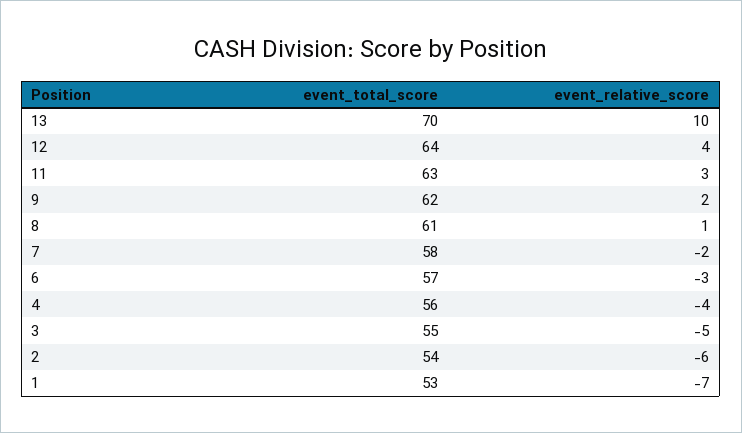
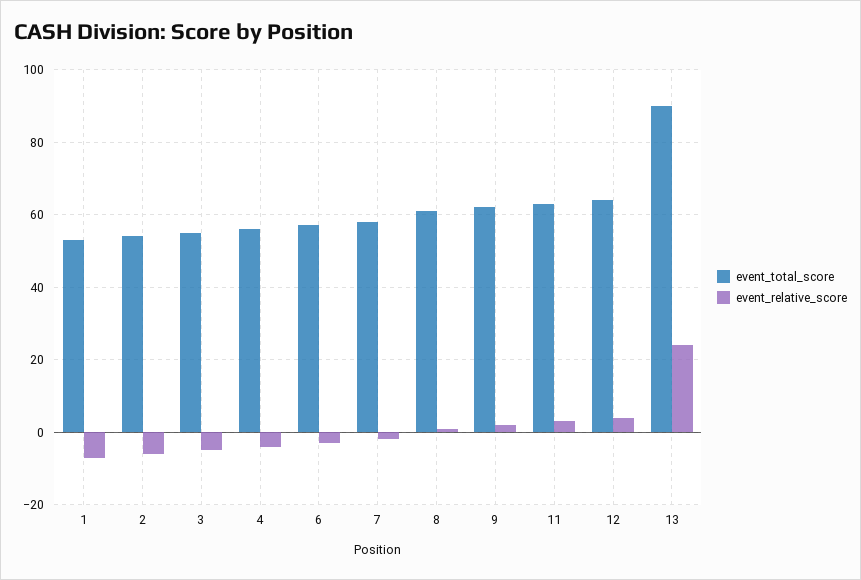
event_total_score, 13: 70 -> 90
event_relative_score, 13: 10 -> 25

